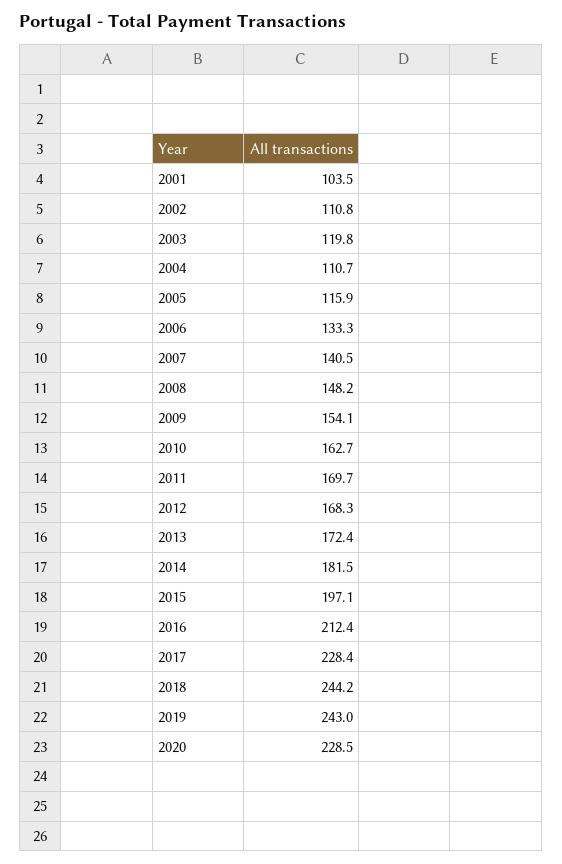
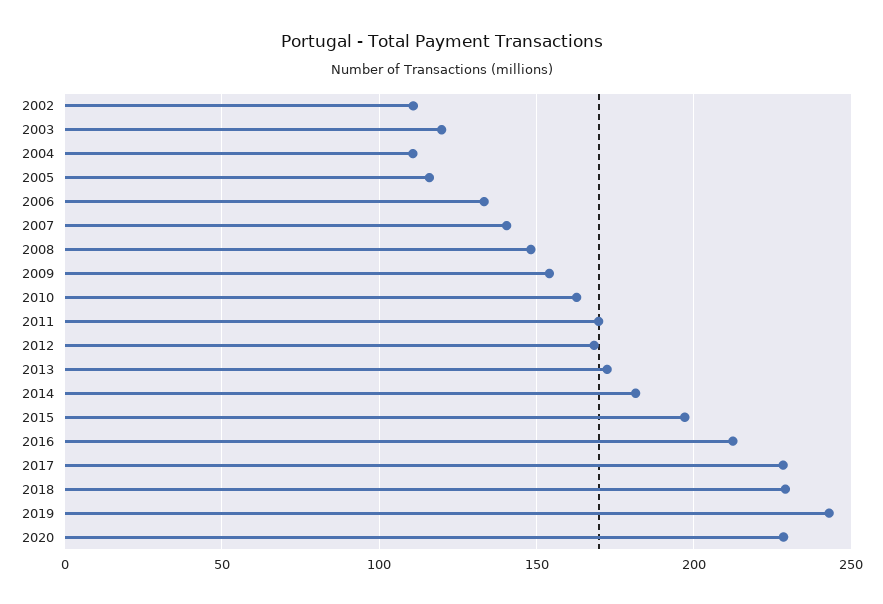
2001: 103.5 -> none
2018: 244.2 -> 230

